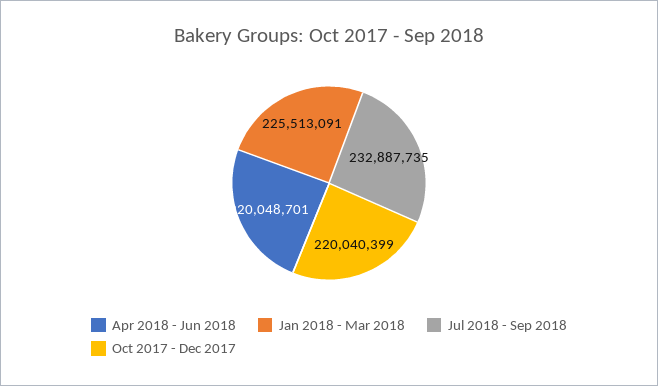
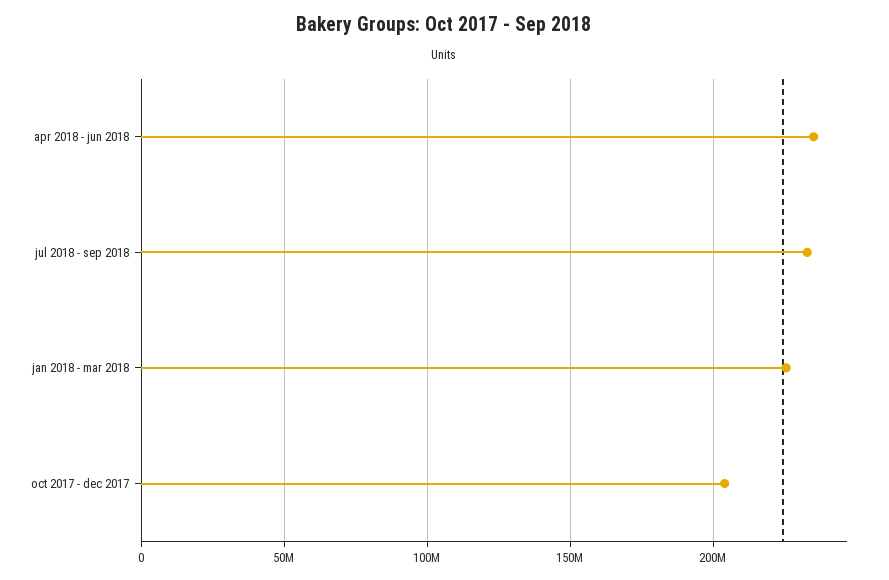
Apr 2018 - Jun 2018: 220048701 -> 235000000
Oct 2017 - Dec 2017: 220040399 -> 205000000

